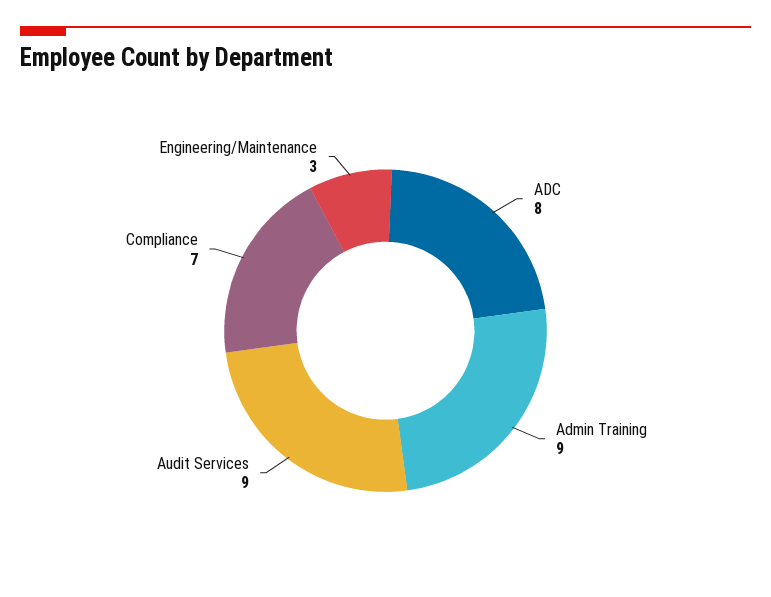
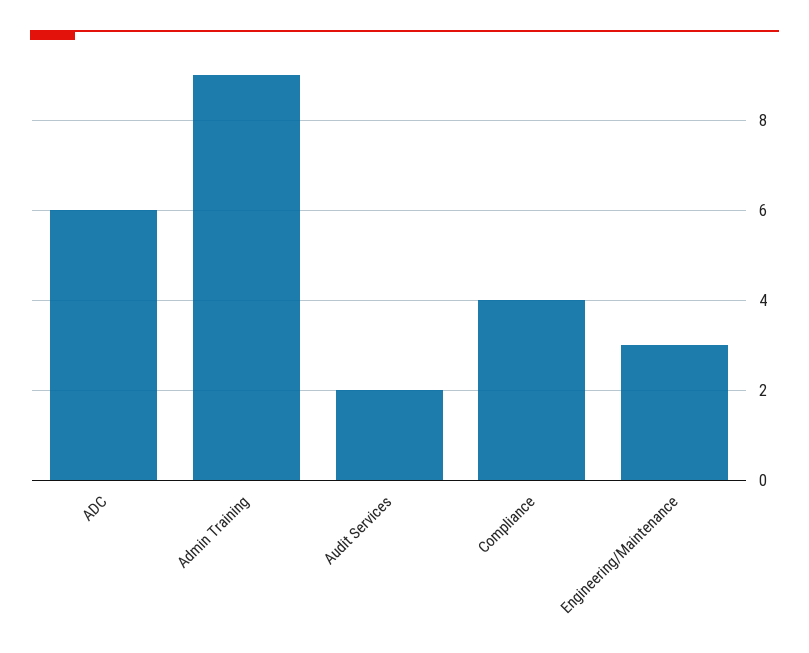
ADC: 8 -> 6
Audit Services: 9 -> 2
Compliance: 7 -> 4

